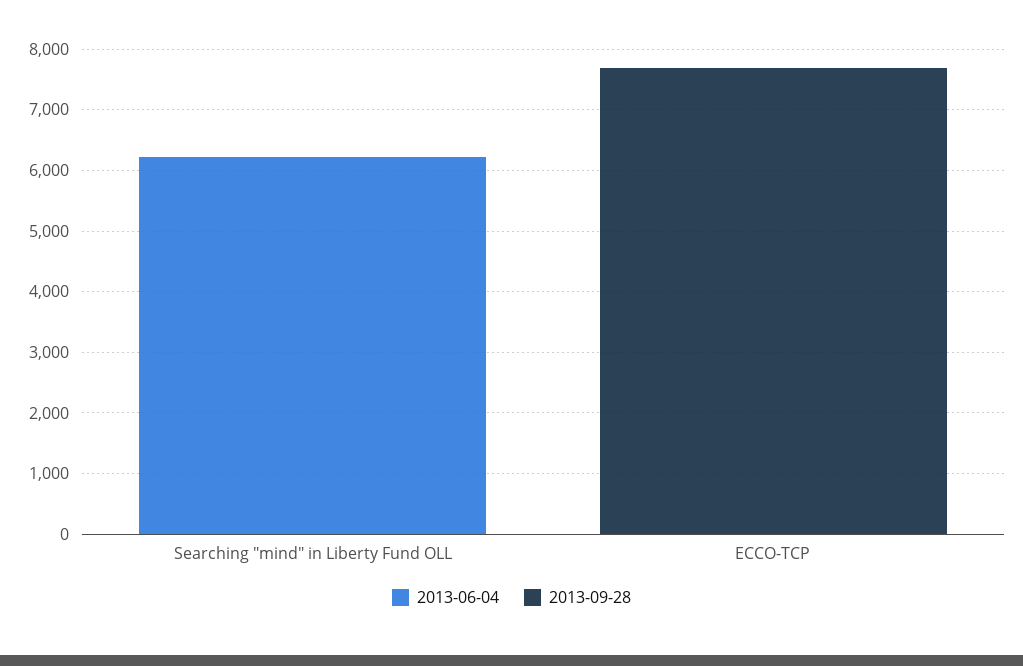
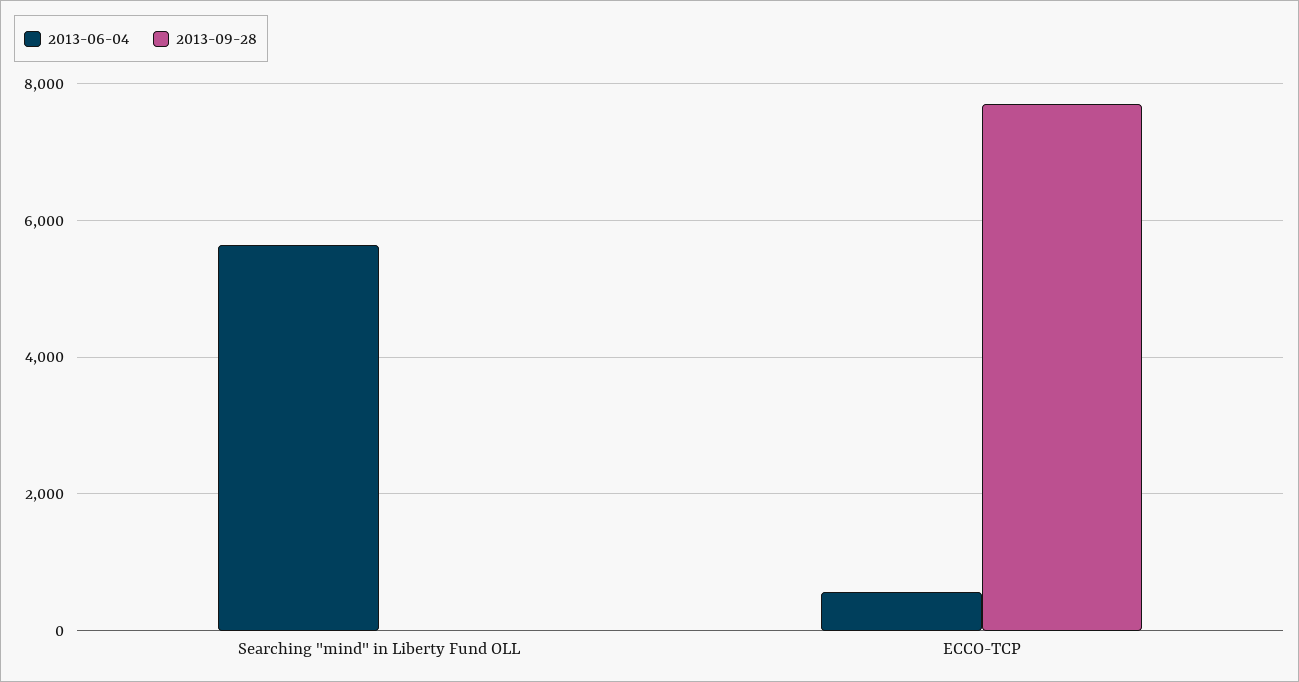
2013-06-04, Searching "mind" in Liberty Fund OLL: 6200 -> 5600
2013-06-04, ECCO-TCP: 0 -> 600

